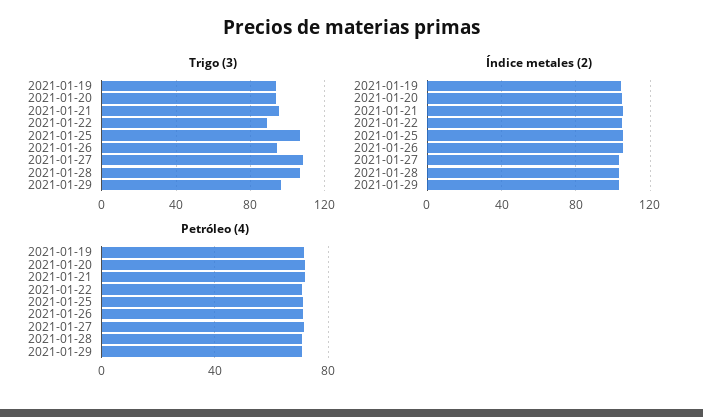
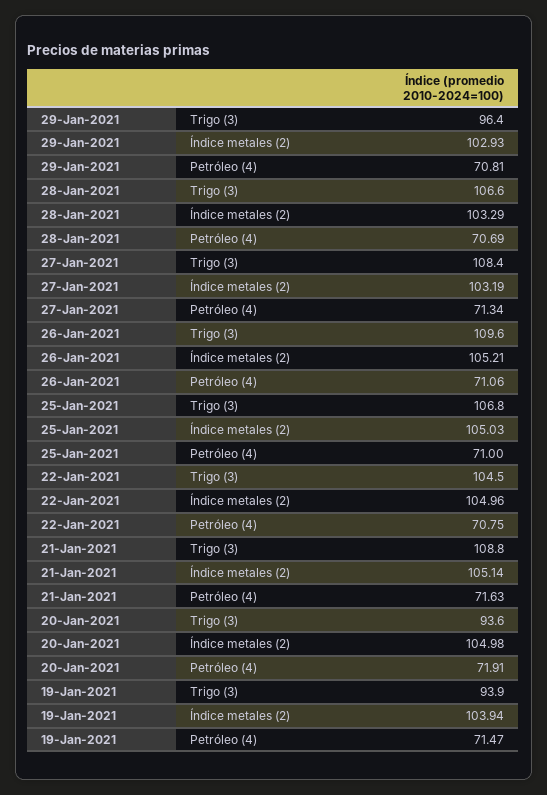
Trigo (3), 2021-01-21: 95 -> 108.8
Trigo (3), 2021-01-22: 90 -> 104.5
Trigo (3), 2021-01-26: 95 -> 109.6

